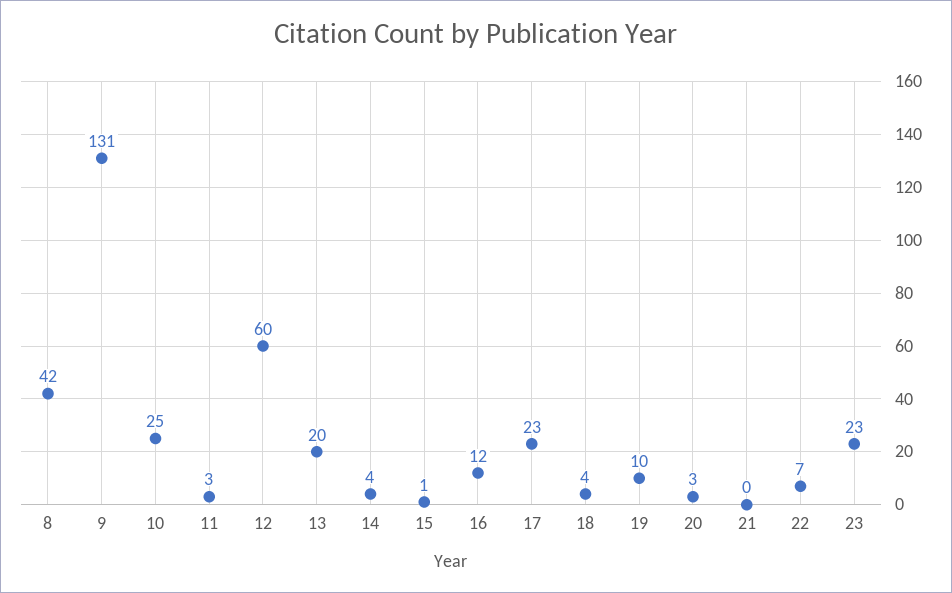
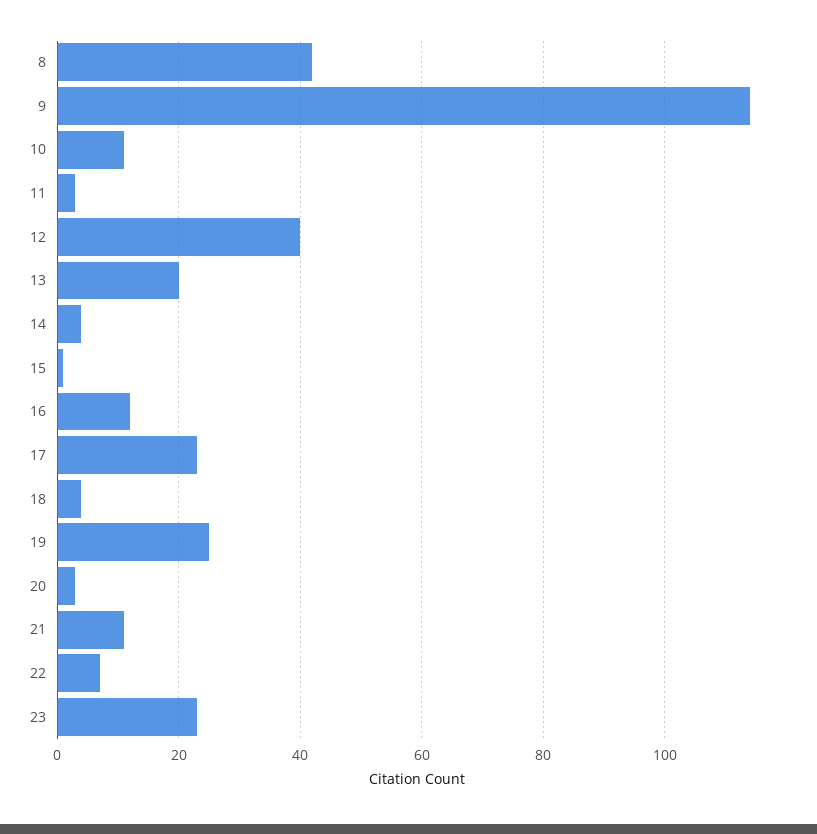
9: 131 -> 115
10: 25 -> 10
12: 60 -> 40
19: 10 -> 25
21: 0 -> 10

